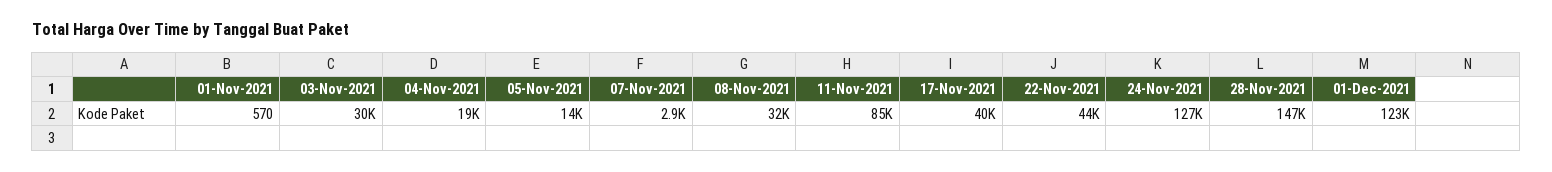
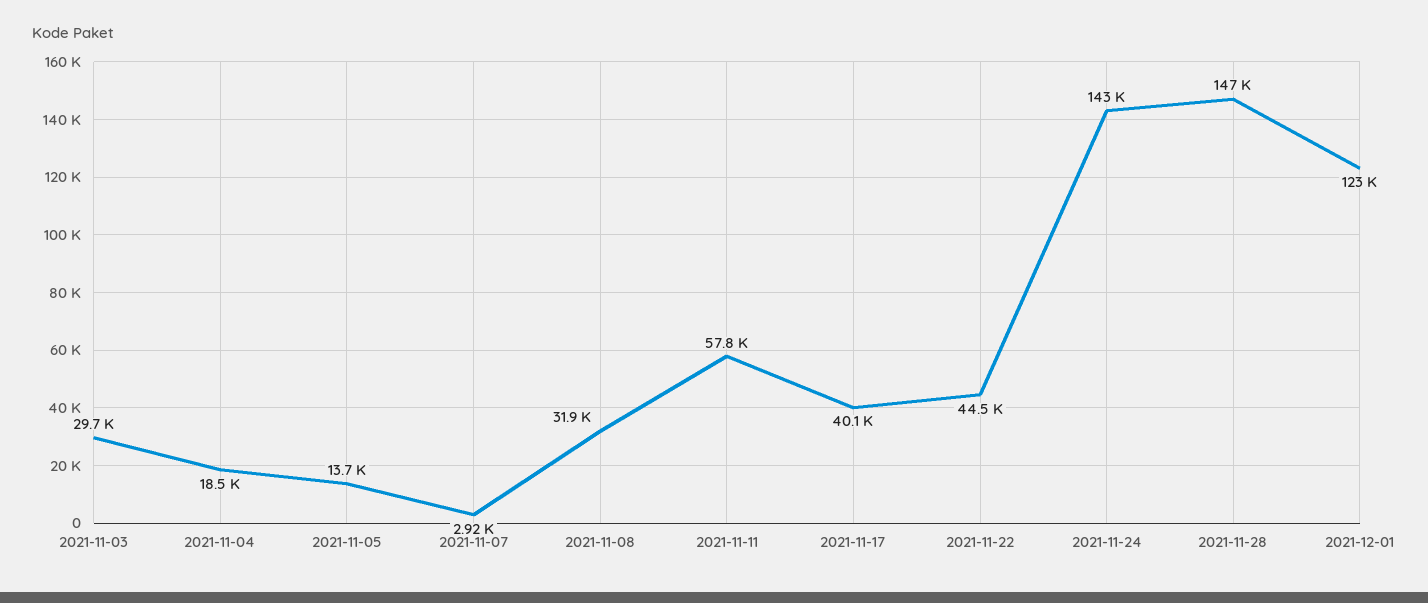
01-Nov-2021: 570 -> none
11-Nov-2021: 85000 -> 57800
24-Nov-2021: 127000 -> 143000

